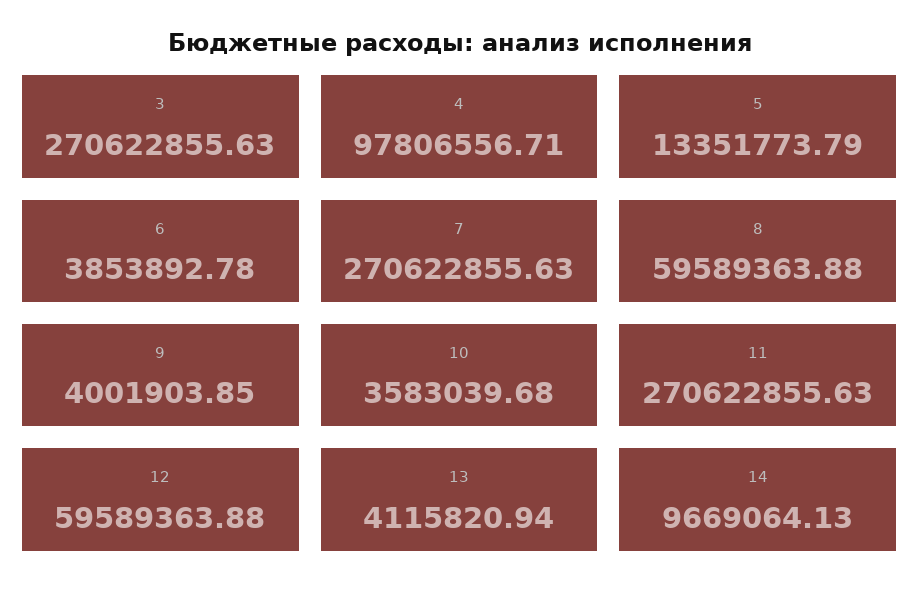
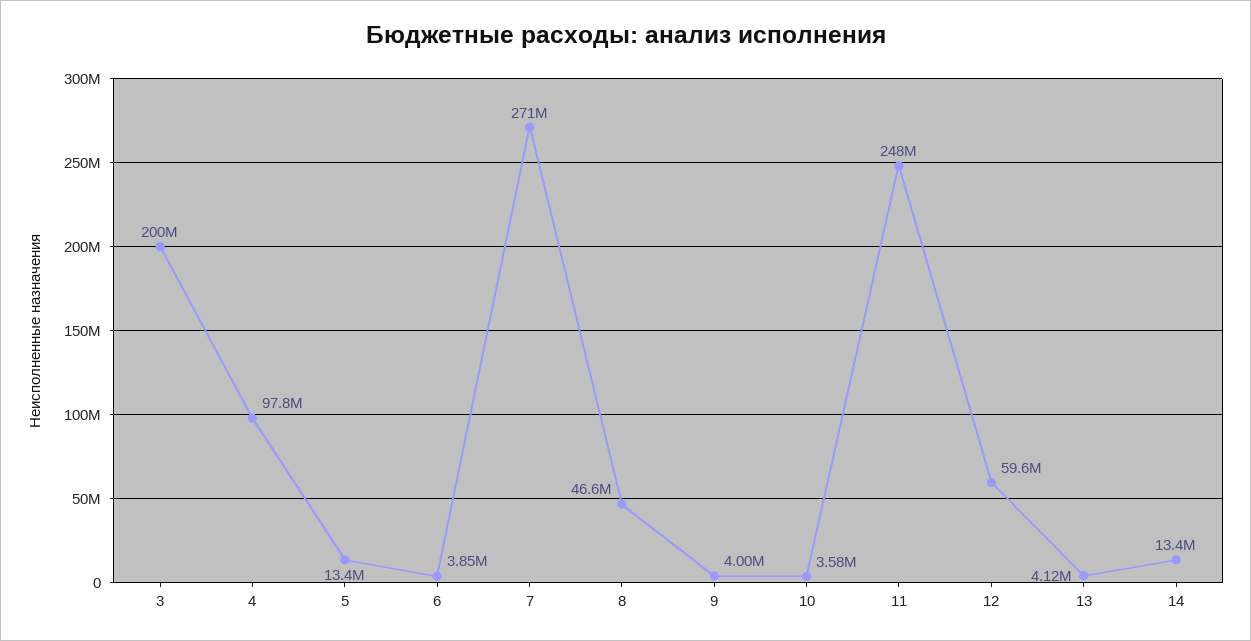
3: 270622855.63 -> 200000000
8: 59589363.88 -> 46600000
11: 270622855.63 -> 248000000
14: 9669064.13 -> 13400000

